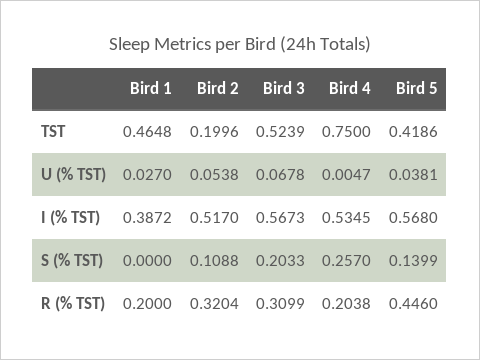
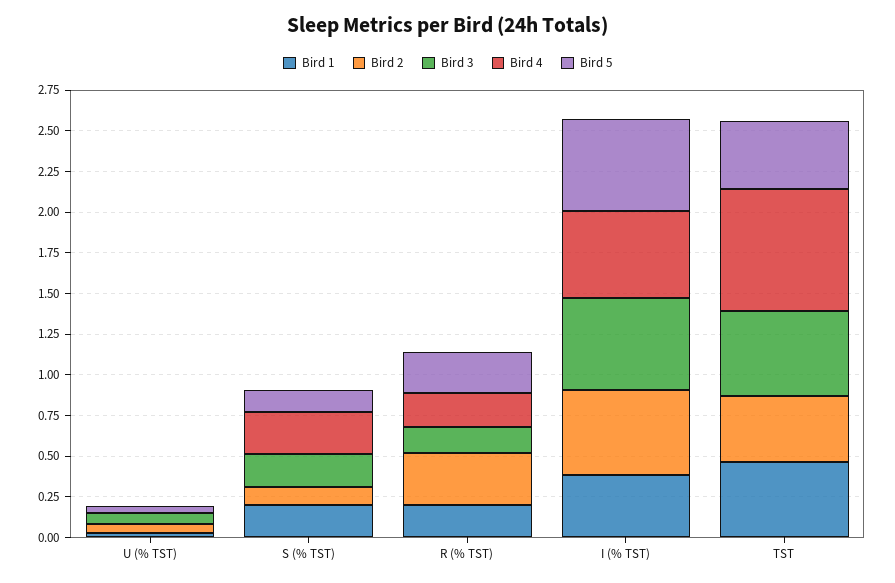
Bird 2, TST: 0.1996 -> 0.4
Bird 1, S (% TST): 0 -> 0.2
Bird 3, R (% TST): 0.3099 -> 0.15
Bird 5, R (% TST): 0.446 -> 0.25

